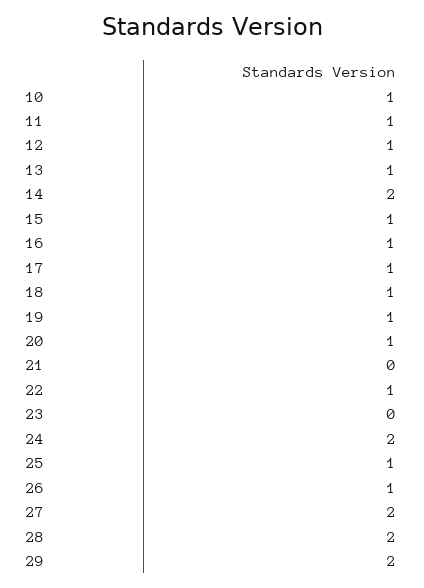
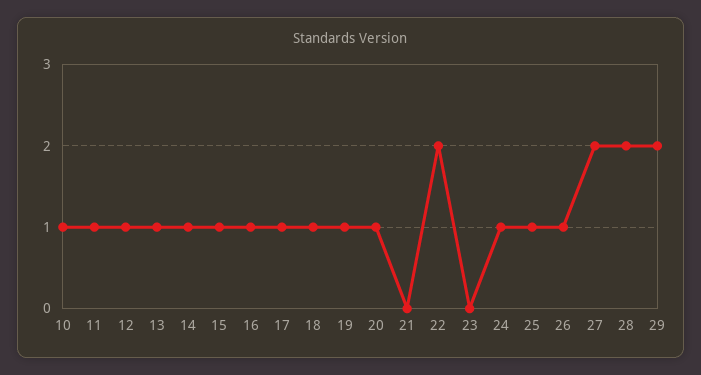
14: 2 -> 1
22: 1 -> 2
24: 2 -> 1

